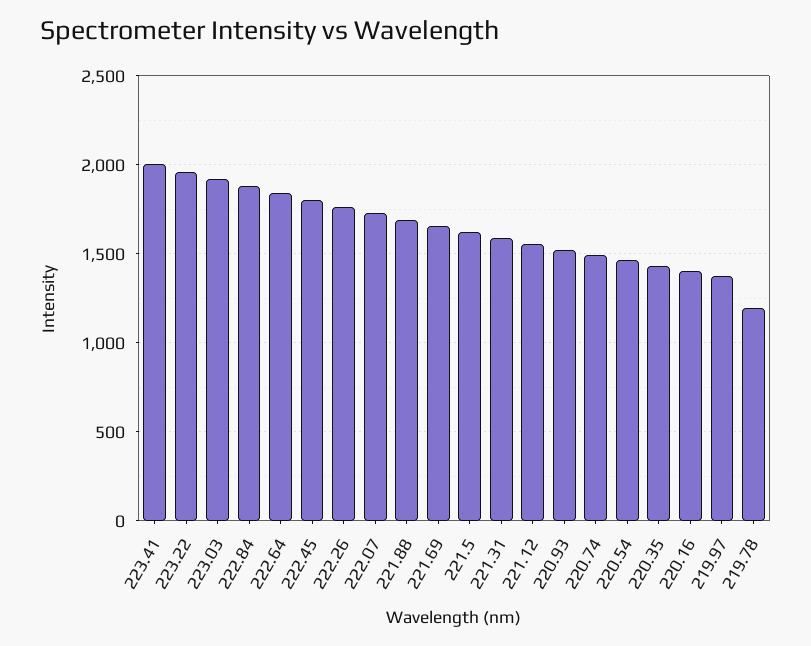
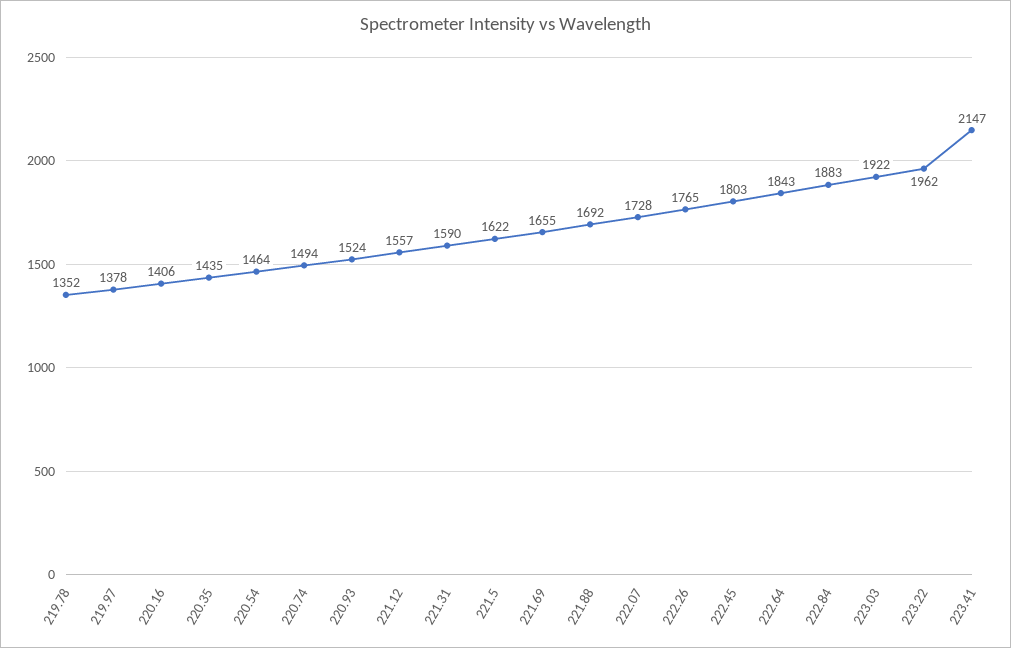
223.41: 2000 -> 2147
219.78: 1200 -> 1352

